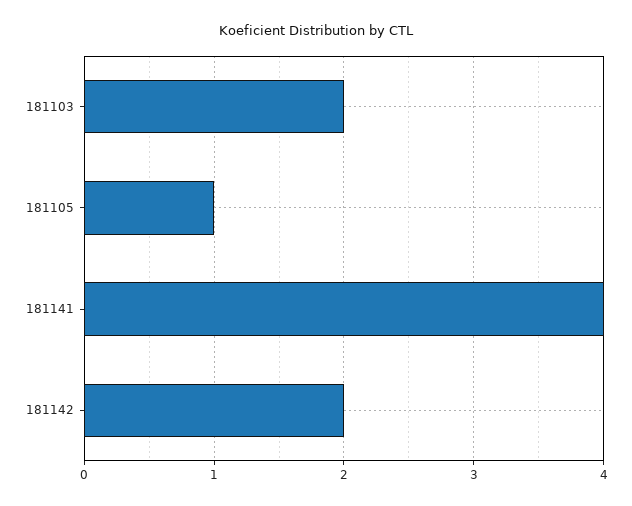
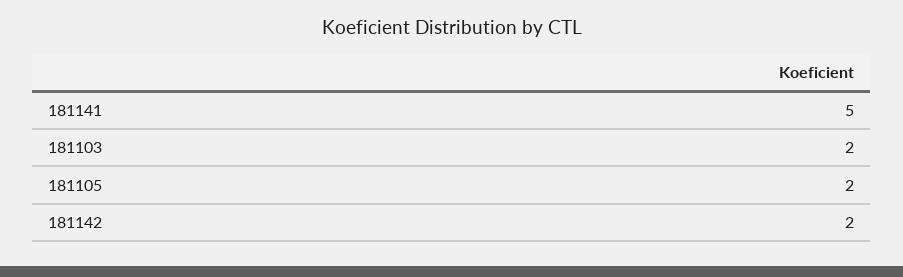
181105: 1 -> 2
181141: 4 -> 5

